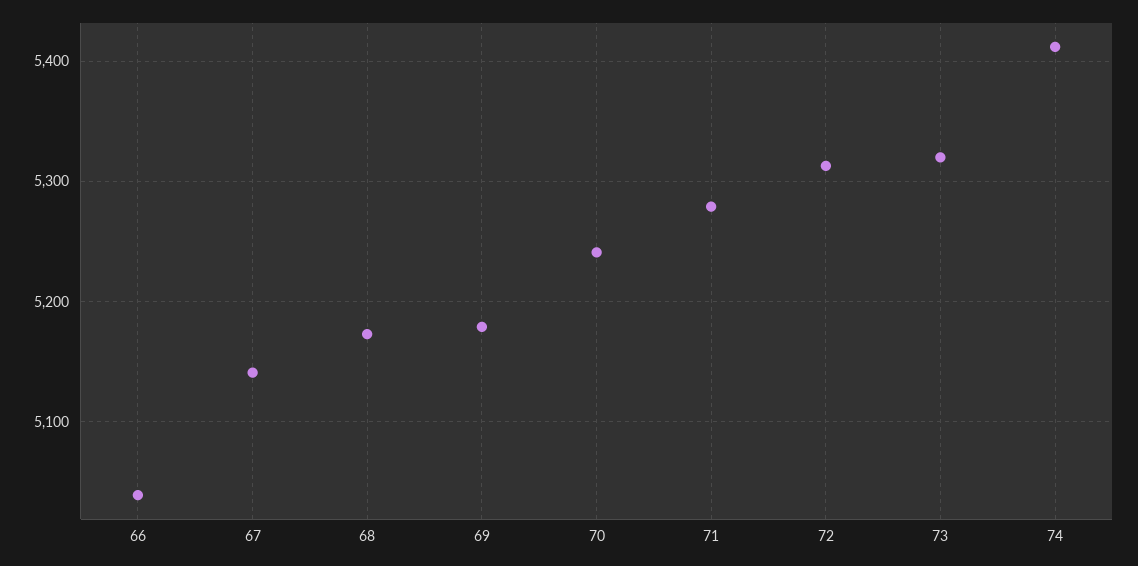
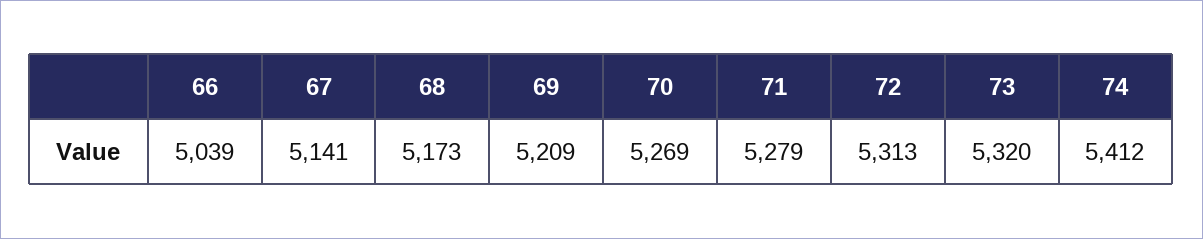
69: 5180 -> 5209
70: 5240 -> 5269

